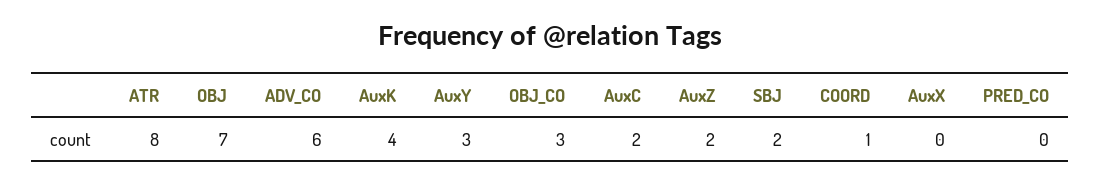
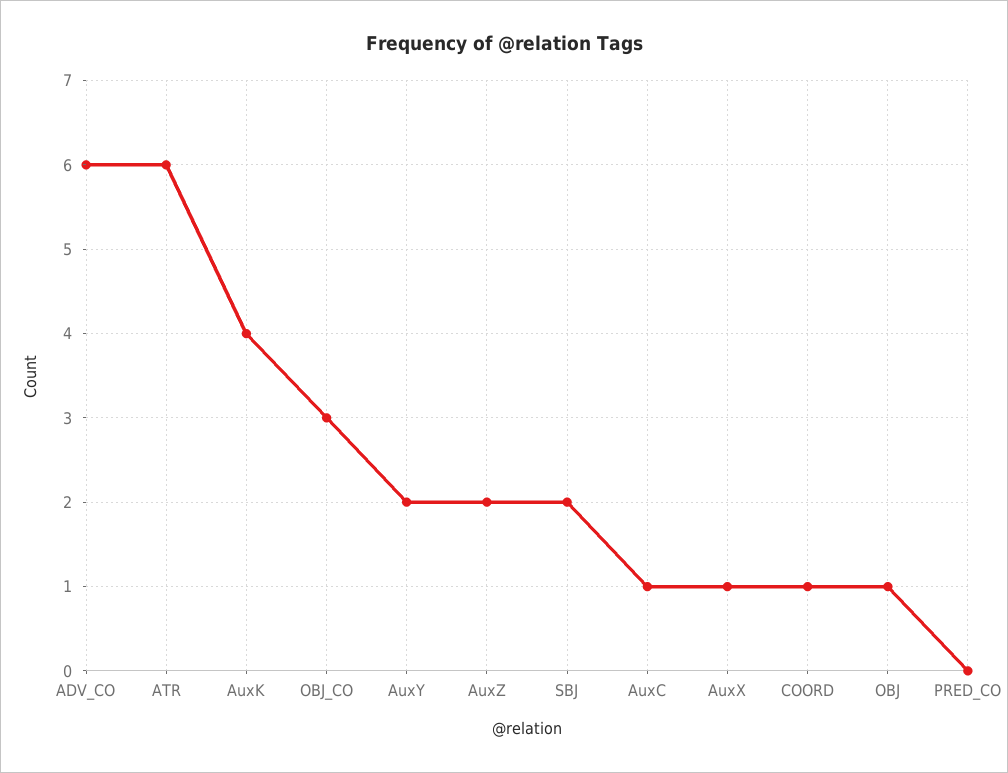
ATR: 8 -> 6
OBJ: 7 -> 1
AuxY: 3 -> 2
AuxC: 2 -> 1
AuxX: 0 -> 1

